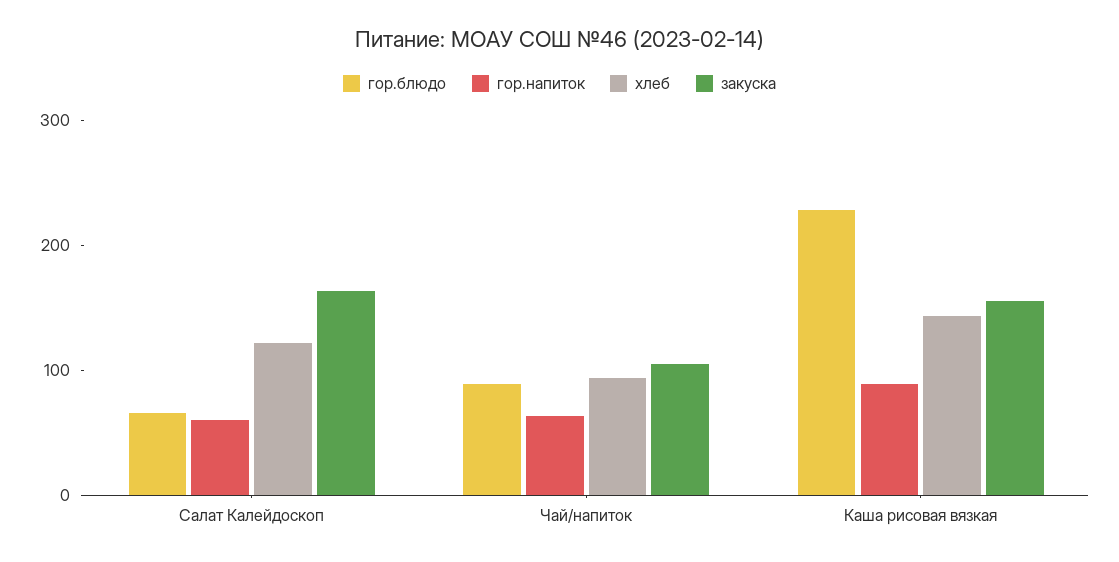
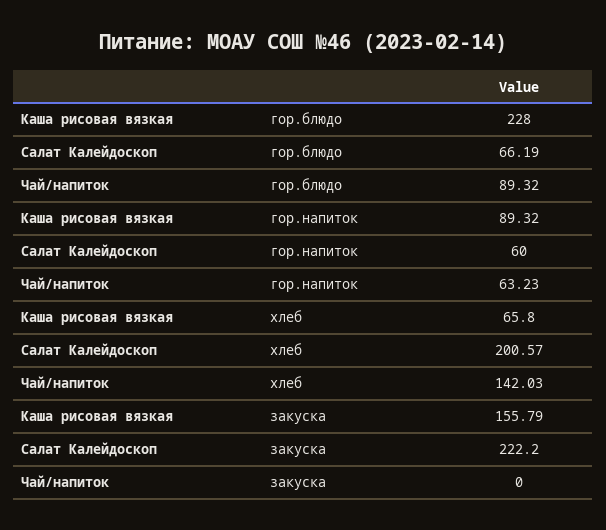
хлеб, Салат Калейдоскоп: 120 -> 200.57
закуска, Салат Калейдоскоп: 160 -> 222.2
хлеб, Чай/напиток: 100 -> 142.03
закуска, Чай/напиток: 100 -> 0
хлеб, Каша рисовая вязкая: 140 -> 65.8

